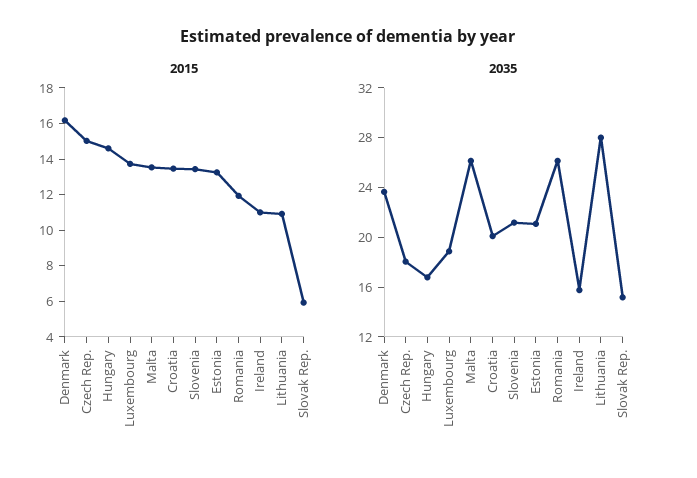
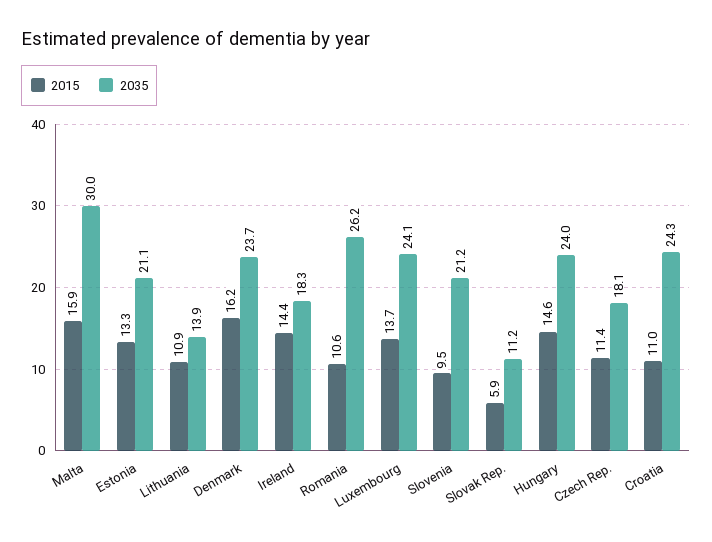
2015, Czech Rep.: 15 -> 11.4
2015, Malta: 13.5 -> 15.9
2015, Croatia: 13.5 -> 11
2015, Slovenia: 13.5 -> 9.5
2015, Romania: 12 -> 10.6
2015, Ireland: 11 -> 14.4
2035, Hungary: 17 -> 24
2035, Luxembourg: 19 -> 24.1
2035, Malta: 26 -> 30
2035, Croatia: 20 -> 24.3
2035, Ireland: 16 -> 18.3
2035, Lithuania: 28 -> 13.9
2035, Slovak Rep.: 15 -> 11.2

